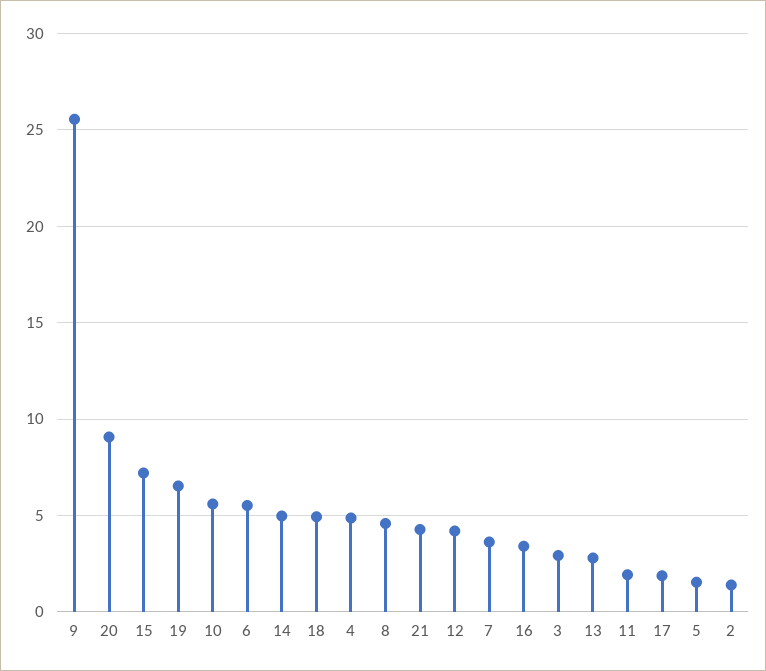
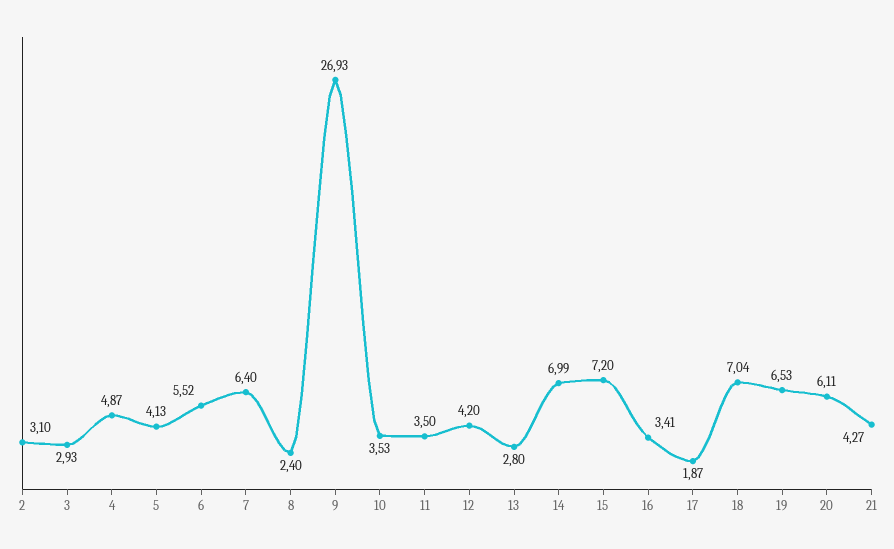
9: 25.5 -> 26.93
20: 9 -> 6.11
10: 5.5 -> 3.53
14: 5 -> 6.99
18: 5 -> 7.04
8: 4.5 -> 2.4
7: 3.5 -> 6.4
11: 2 -> 3.5
5: 1.5 -> 4.13
2: 1.5 -> 3.1

